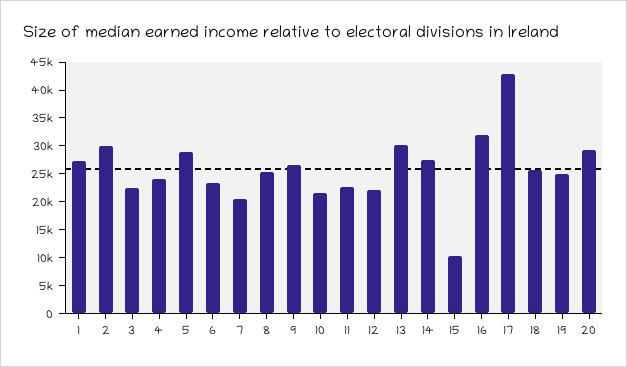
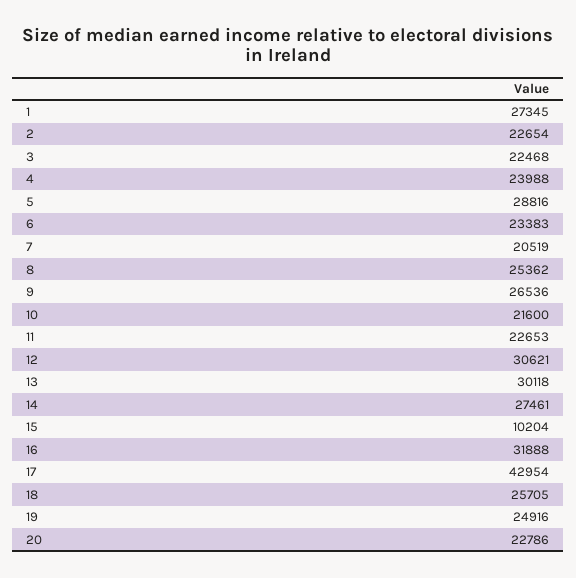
2: 30000 -> 22654
12: 22500 -> 30621
20: 30000 -> 22786

